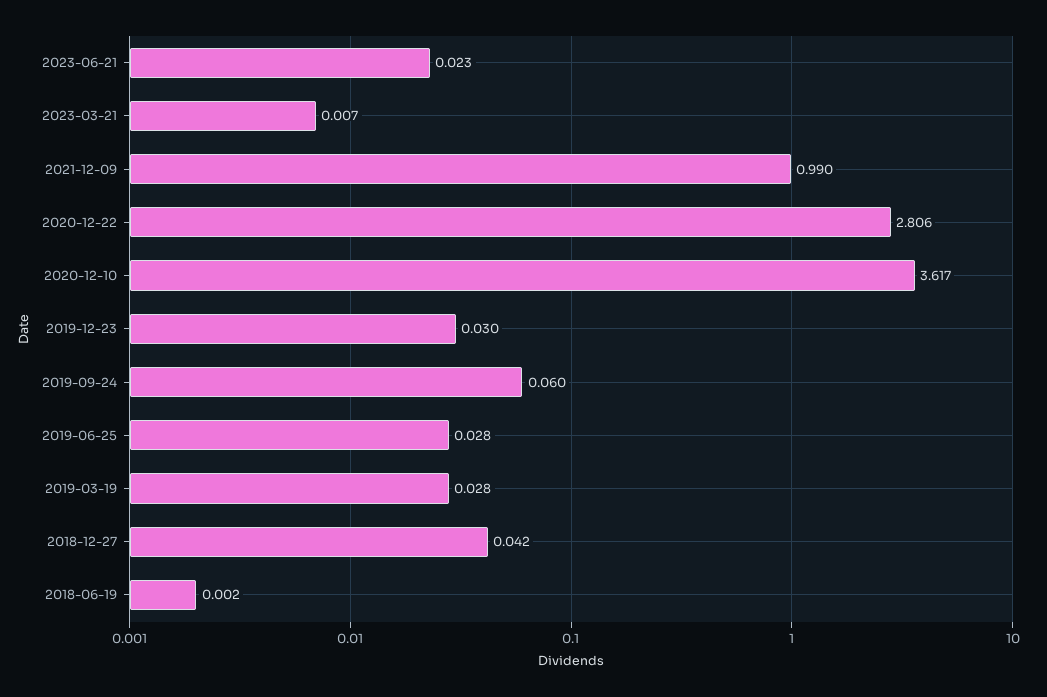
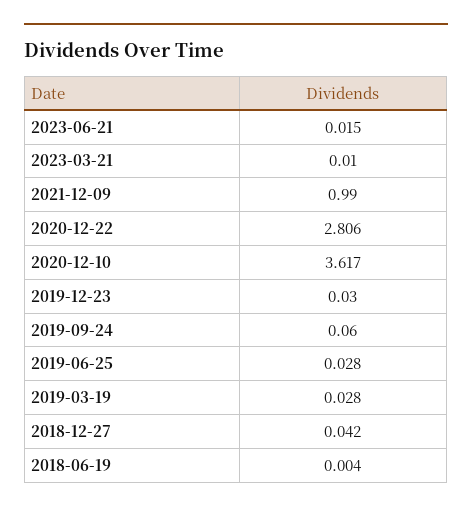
2023-06-21: 0.023 -> 0.015
2023-03-21: 0.007 -> 0.01
2018-06-19: 0.002 -> 0.004

